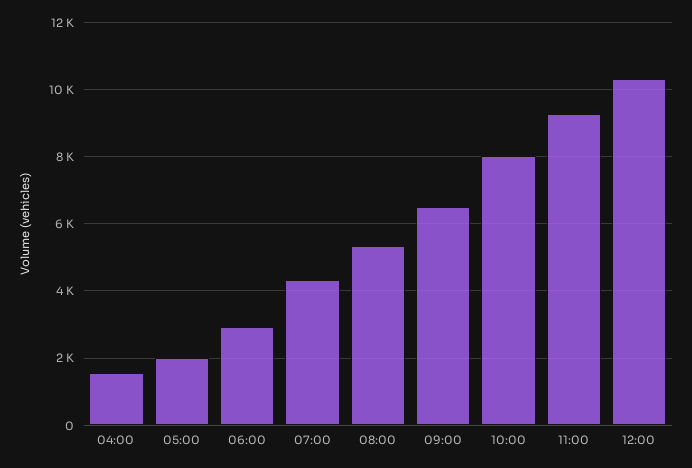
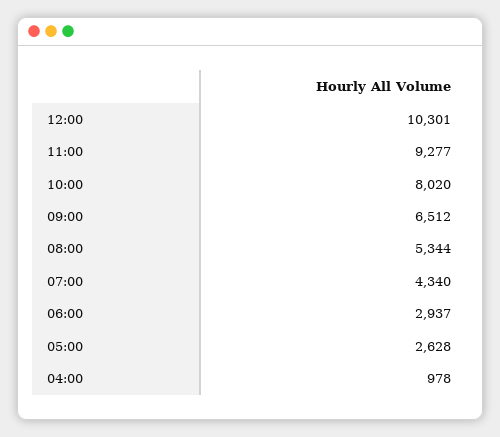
04:00: 1600 -> 978
05:00: 2000 -> 2628

